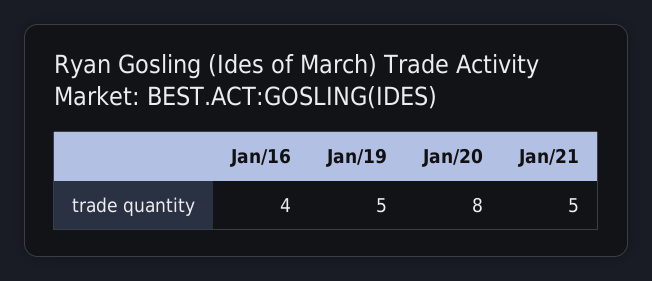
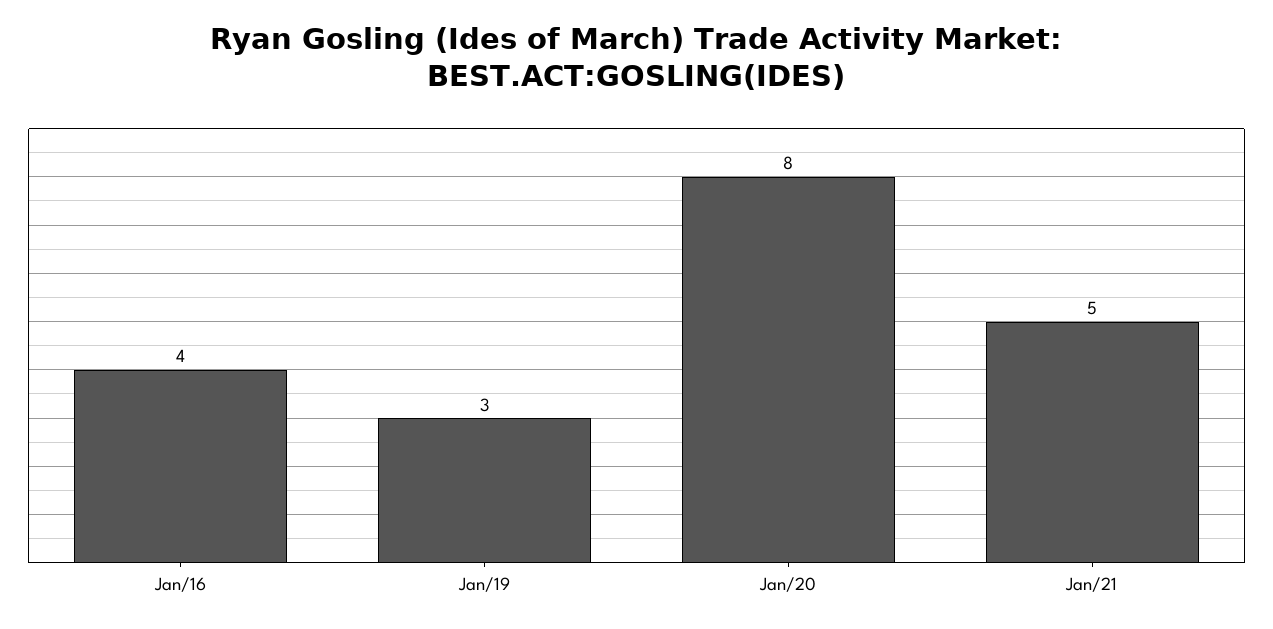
Jan/19: 5 -> 3

